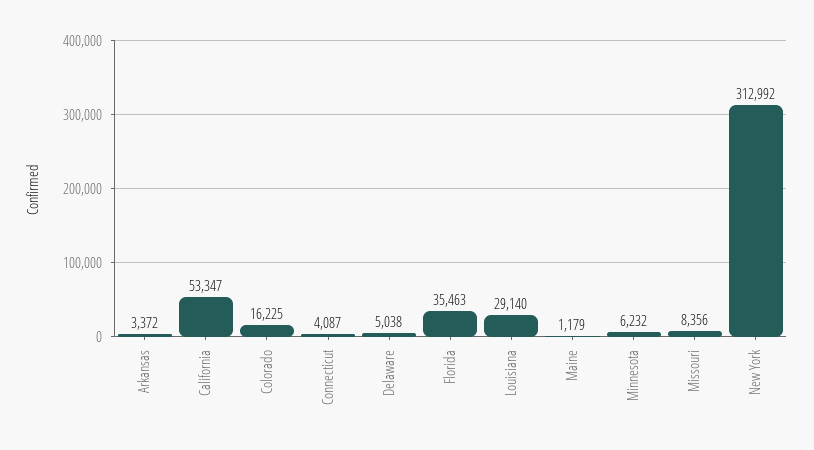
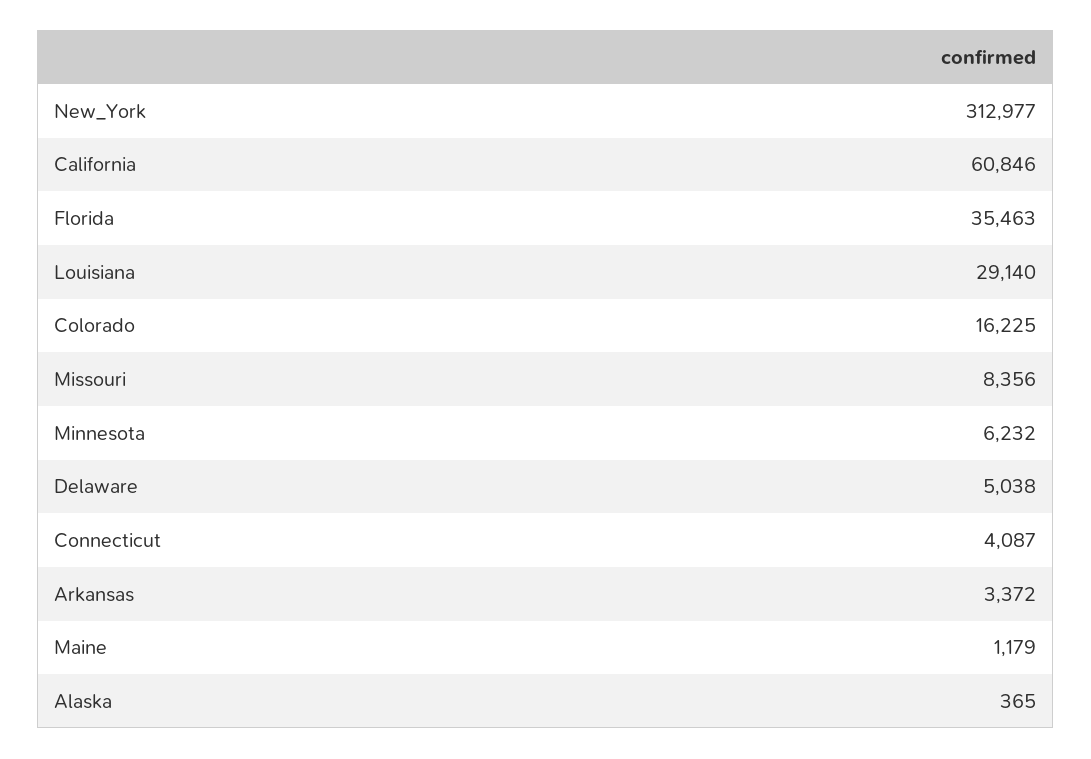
California: 53347 -> 60846
New York: 312992 -> 312977
Alaska: none -> 365

